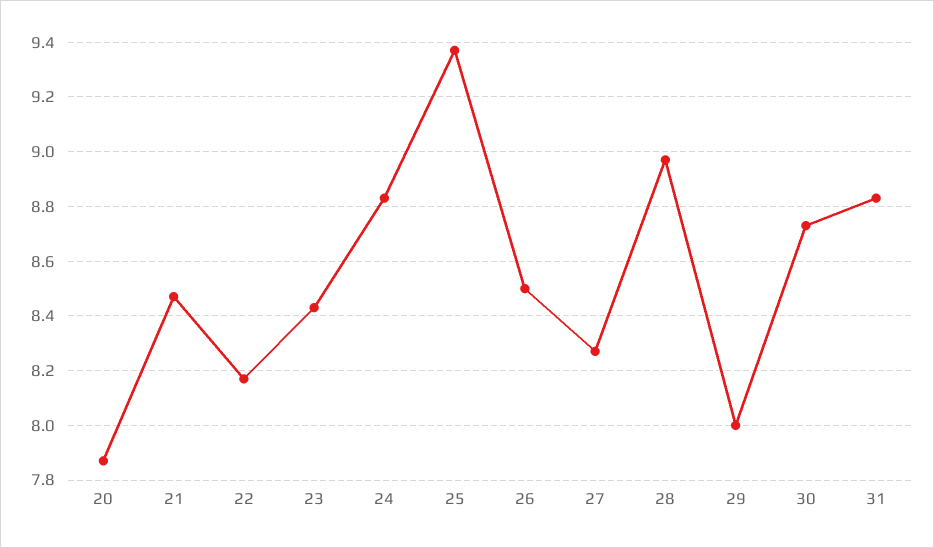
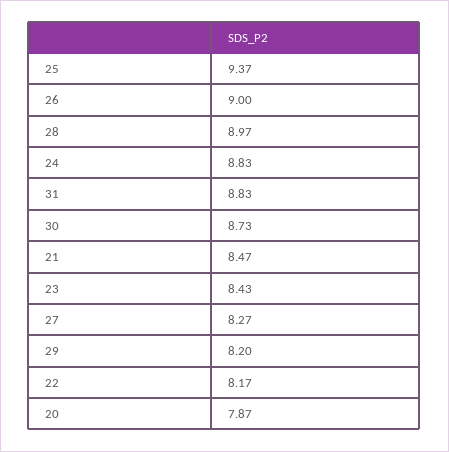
26: 8.5 -> 9
29: 8 -> 8.2

